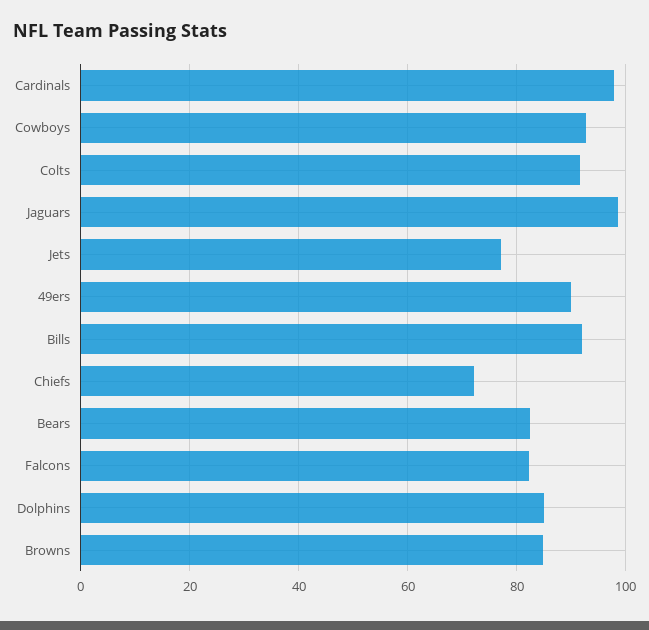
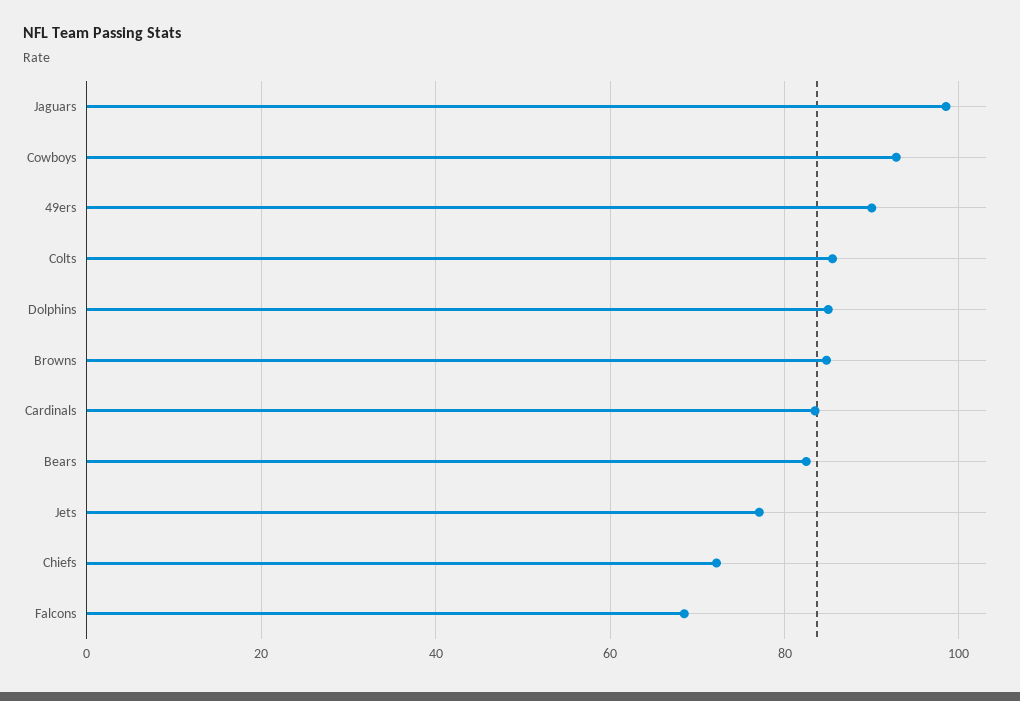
Cardinals: 98 -> 84
Colts: 92 -> 86
Bills: 92 -> none
Falcons: 82 -> 68

